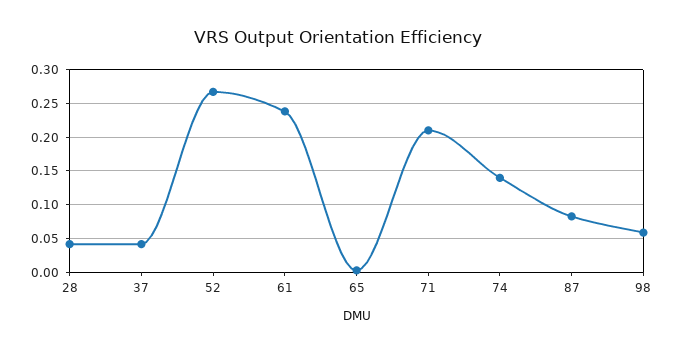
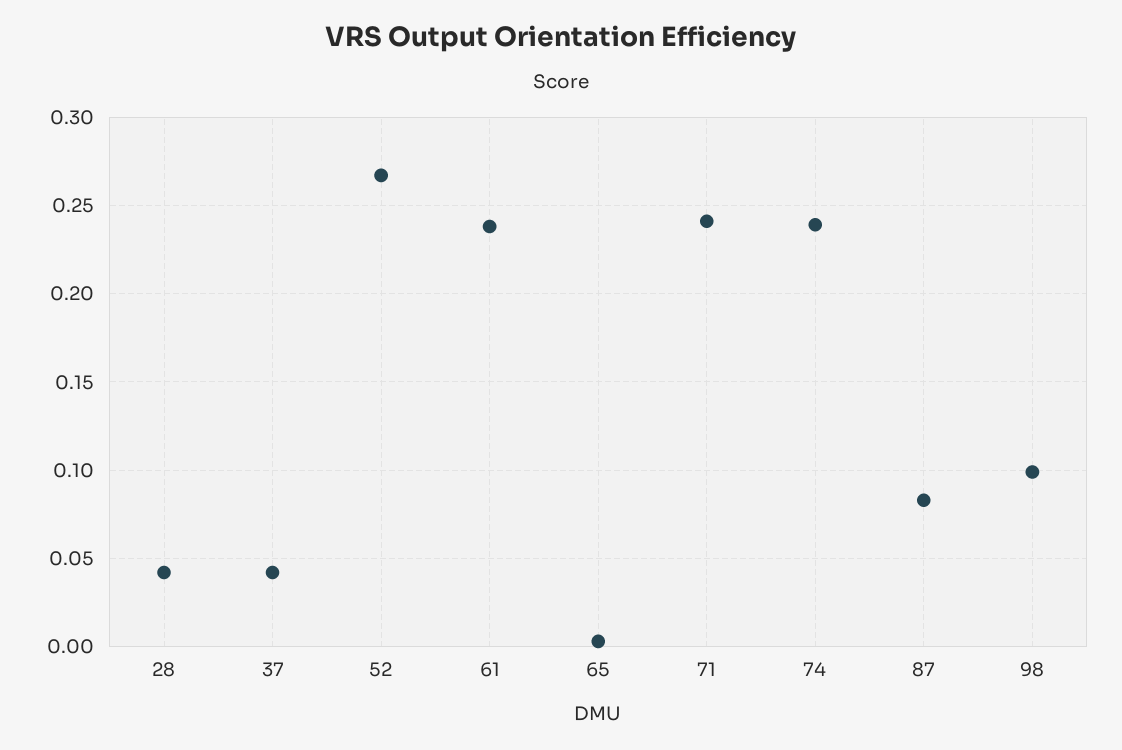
71: 0.21 -> 0.24
74: 0.14 -> 0.24
98: 0.06 -> 0.1

